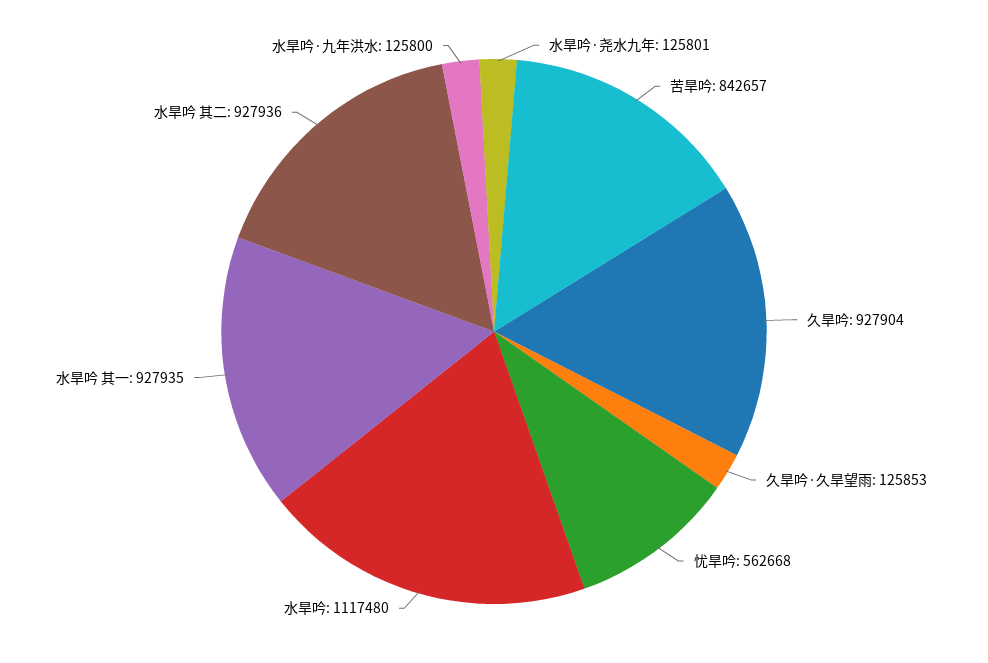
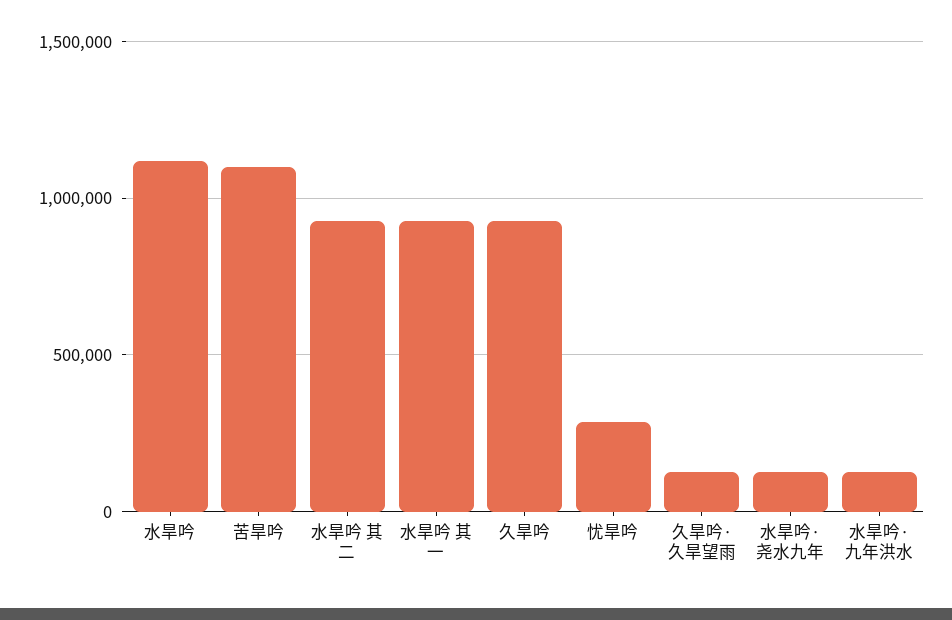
苦旱吟: 842657 -> 1100000
忧旱吟: 562668 -> 300000

